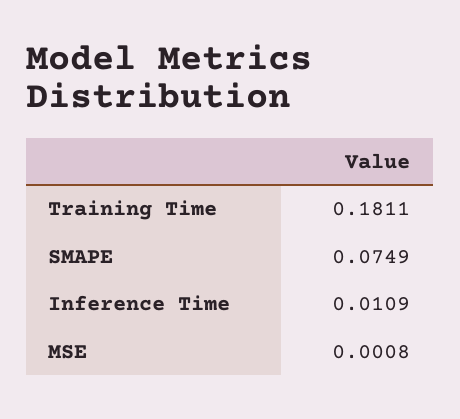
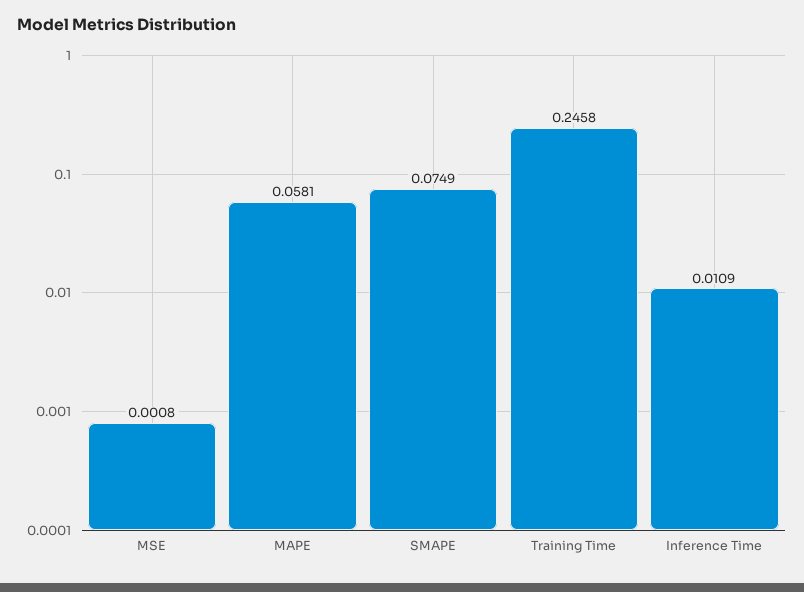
Training Time: 0.1811 -> 0.2458
MAPE: none -> 0.0581

